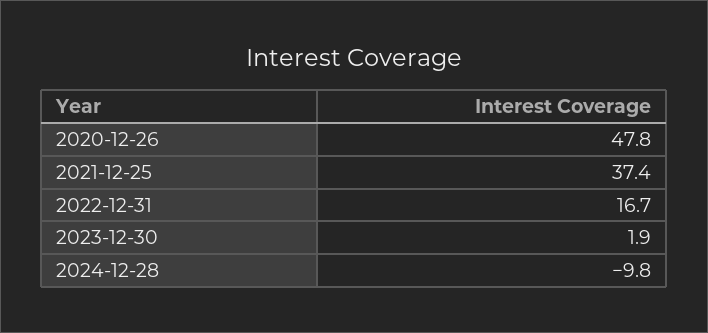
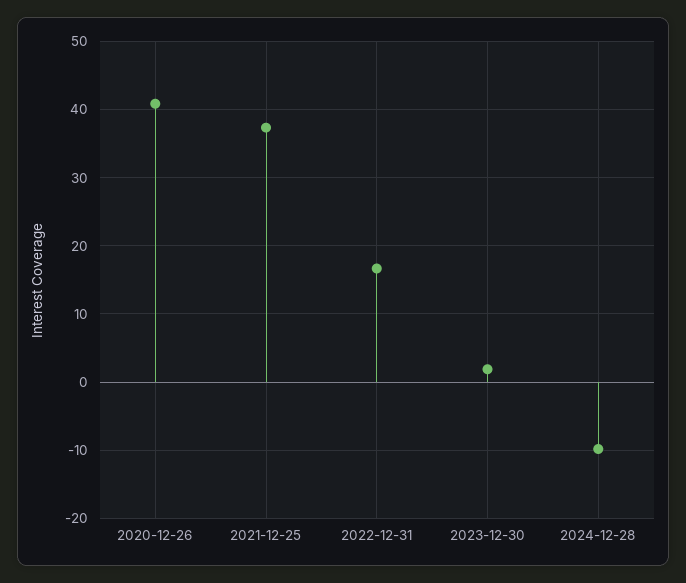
2020-12-26: 47.8 -> 41

